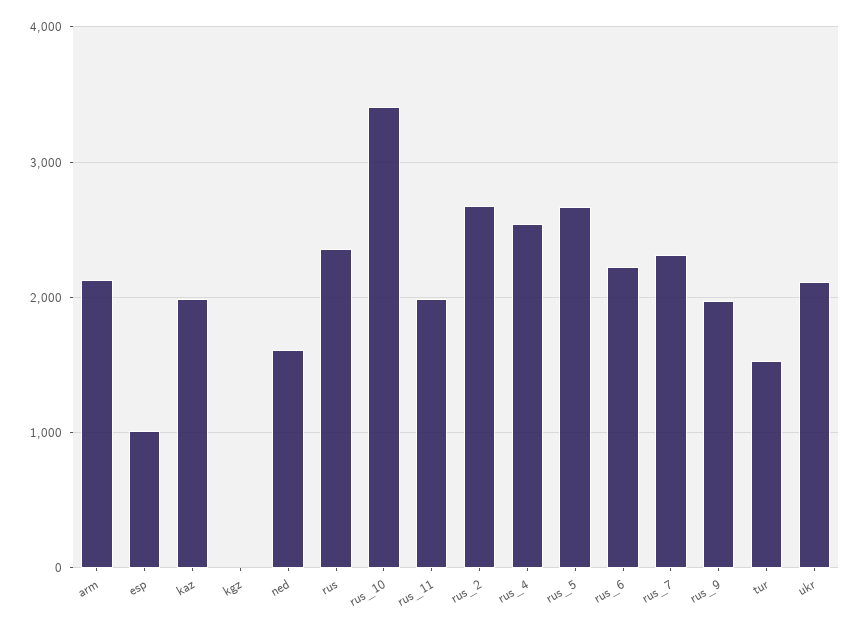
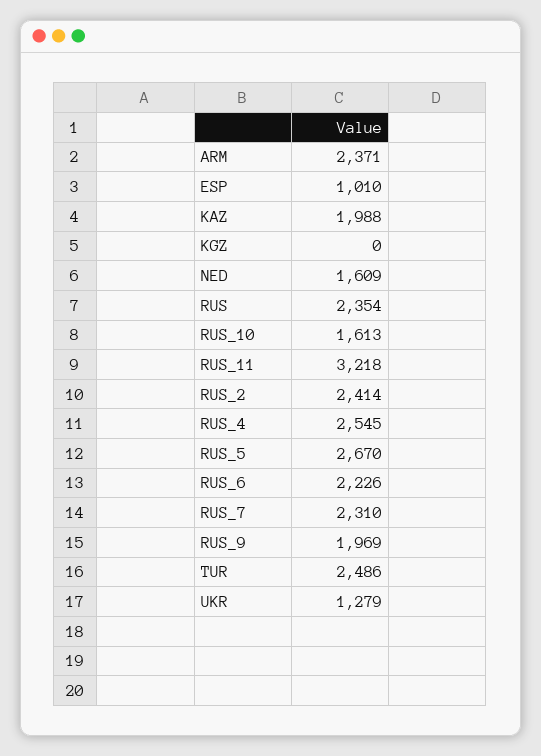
arm: 2100 -> 2371
rus_10: 3400 -> 1613
rus_11: 2000 -> 3218
rus_2: 2700 -> 2414
tur: 1500 -> 2486
ukr: 2100 -> 1279

